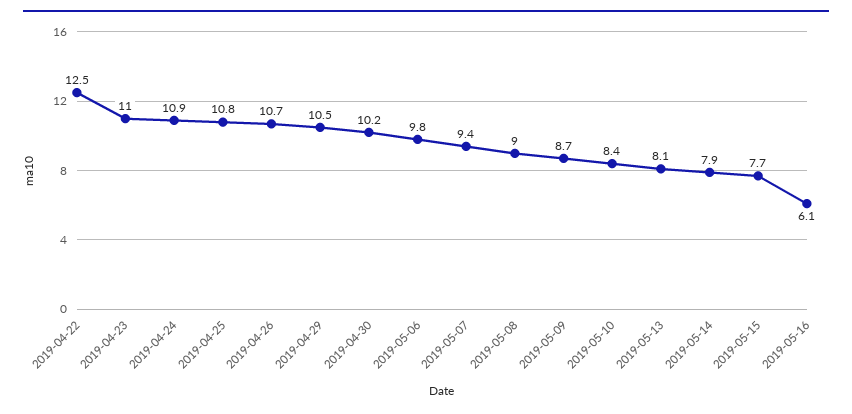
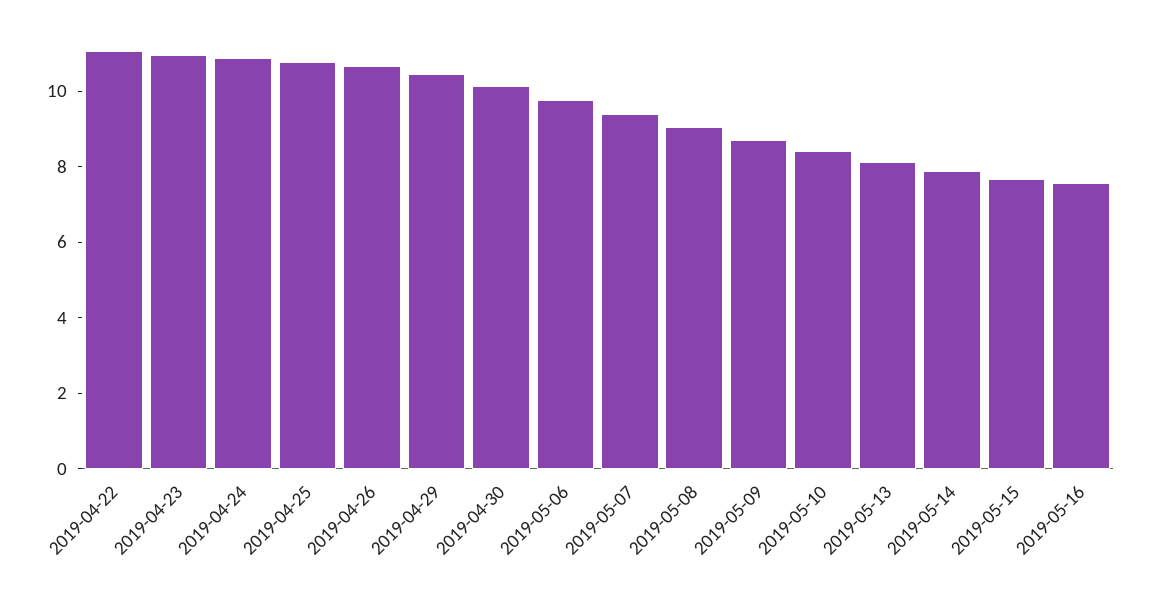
2019-04-22: 12.5 -> 11
2019-05-16: 6.1 -> 7.5

